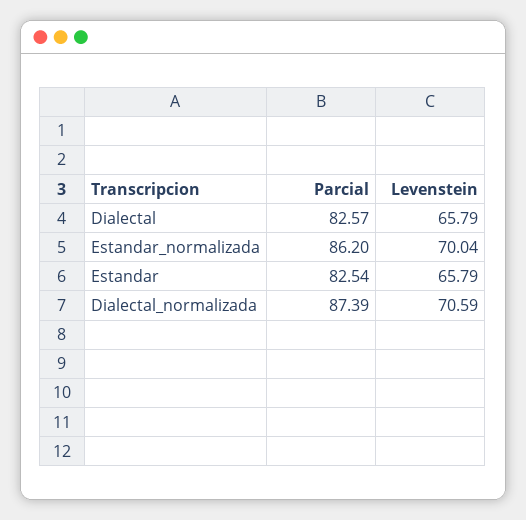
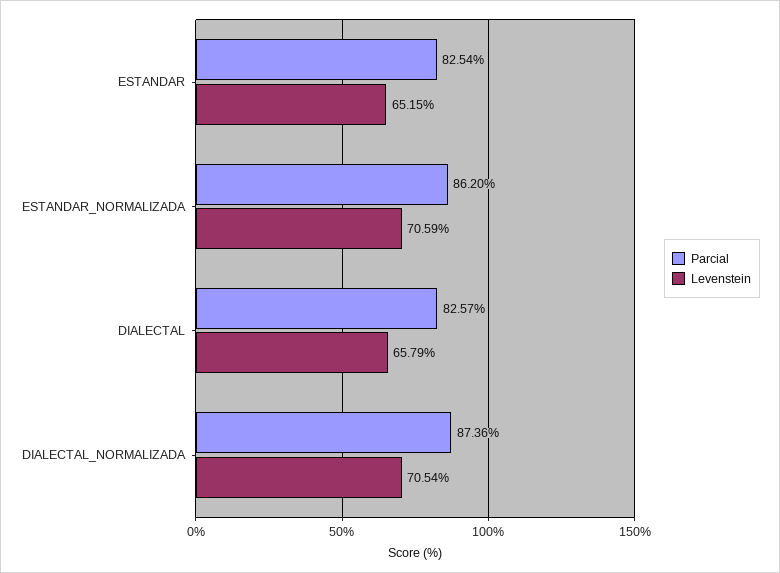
Levenstein, Estandar_normalizada: 70.04 -> 70.59
Levenstein, Estandar: 65.79 -> 65.15
Parcial, Dialectal_normalizada: 87.39 -> 87.36
Levenstein, Dialectal_normalizada: 70.59 -> 70.54

